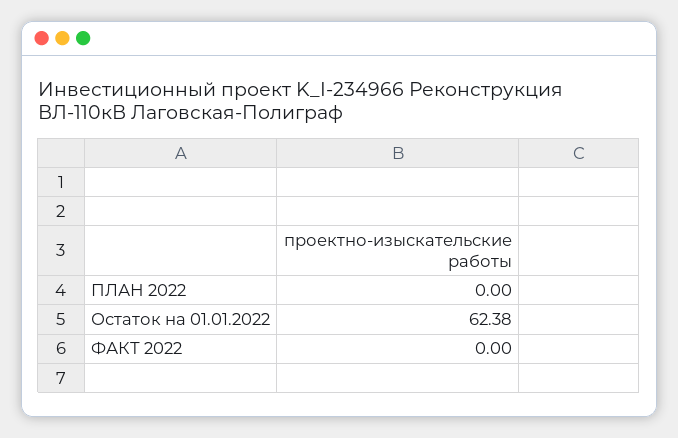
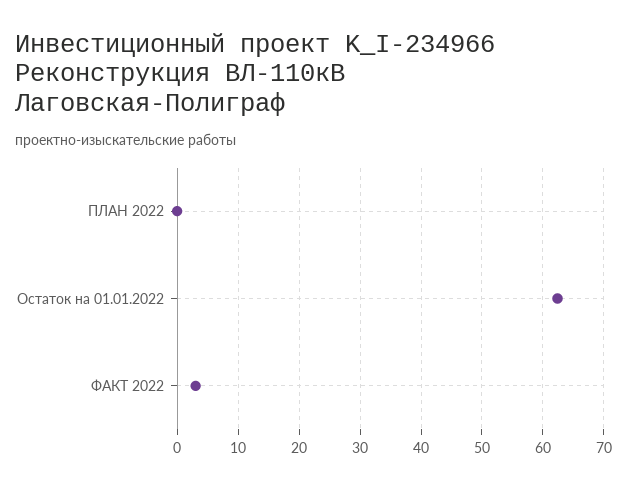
ФАКТ 2022: 0 -> 3

